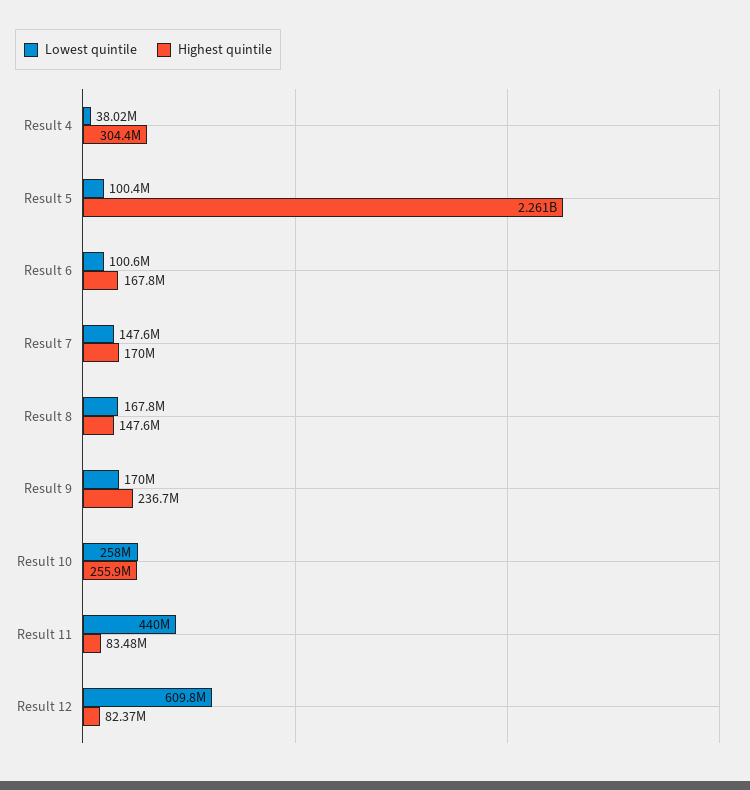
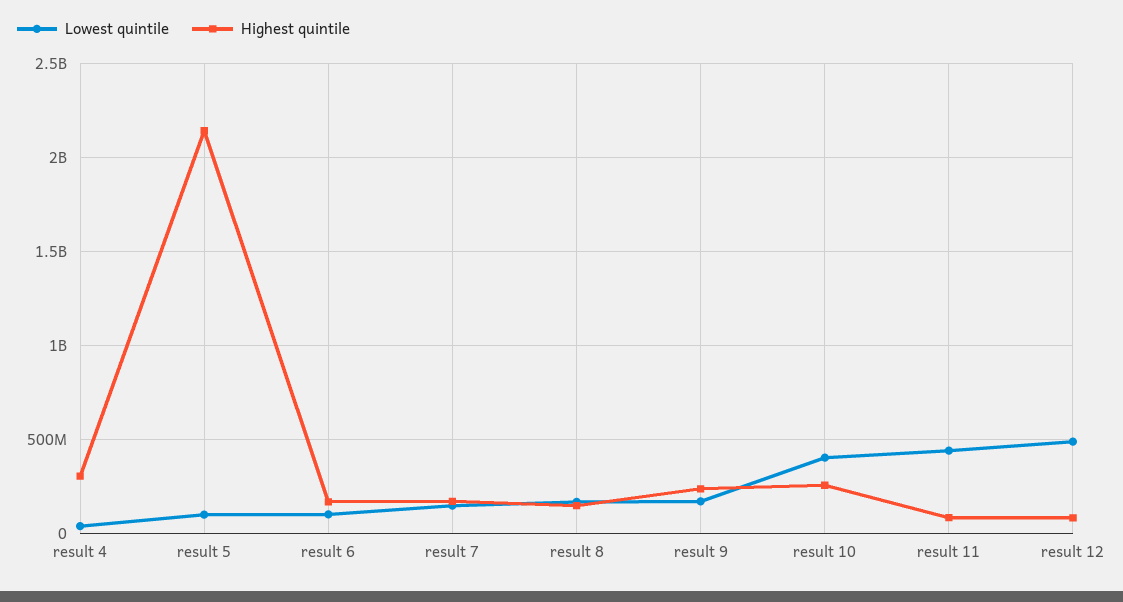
Highest quintile, Result 5: 2261000000 -> 2150000000
Lowest quintile, Result 10: 258000000 -> 400000000
Lowest quintile, Result 12: 609800000 -> 500000000

